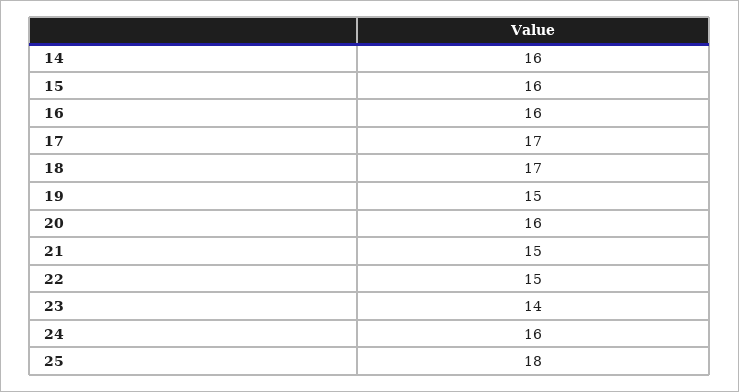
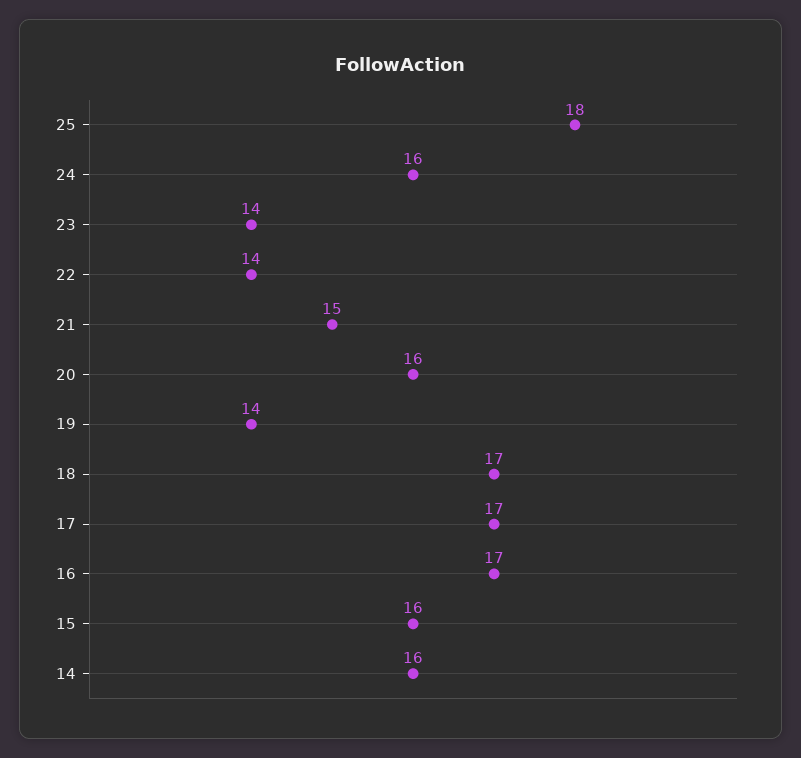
16: 16 -> 17
19: 15 -> 14
22: 15 -> 14

